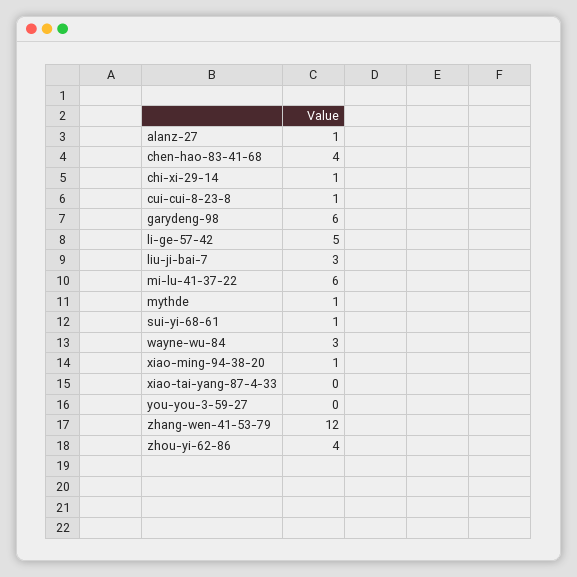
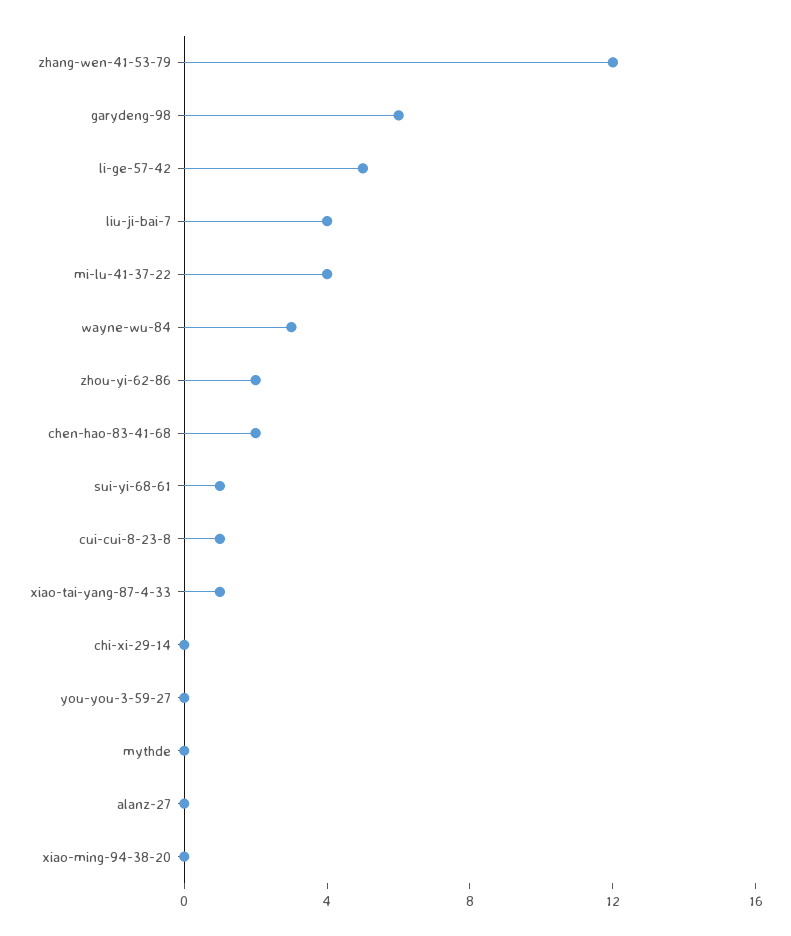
alanz-27: 1 -> 0
chen-hao-83-41-68: 4 -> 2
chi-xi-29-14: 1 -> 0
liu-ji-bai-7: 3 -> 4
mi-lu-41-37-22: 6 -> 4
mythde: 1 -> 0
xiao-ming-94-38-20: 1 -> 0
xiao-tai-yang-87-4-33: 0 -> 1
zhou-yi-62-86: 4 -> 2

